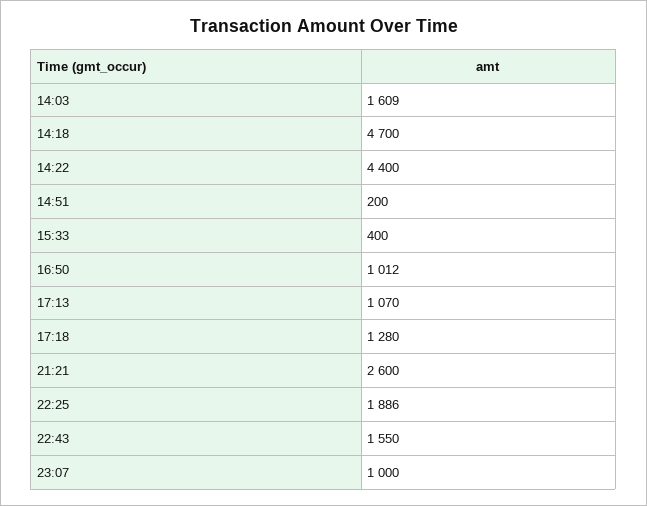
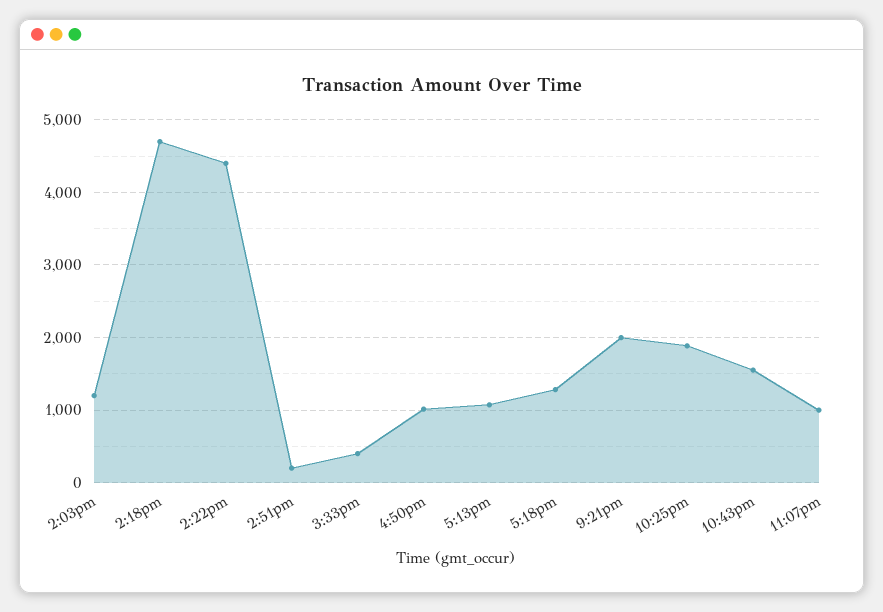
14:03: 1609 -> 1200
21:21: 2600 -> 2000

